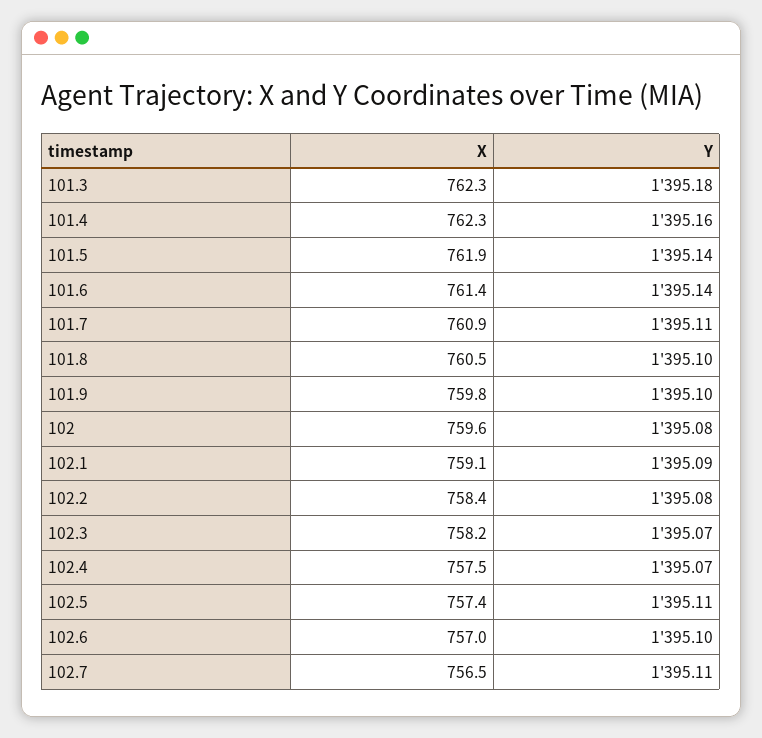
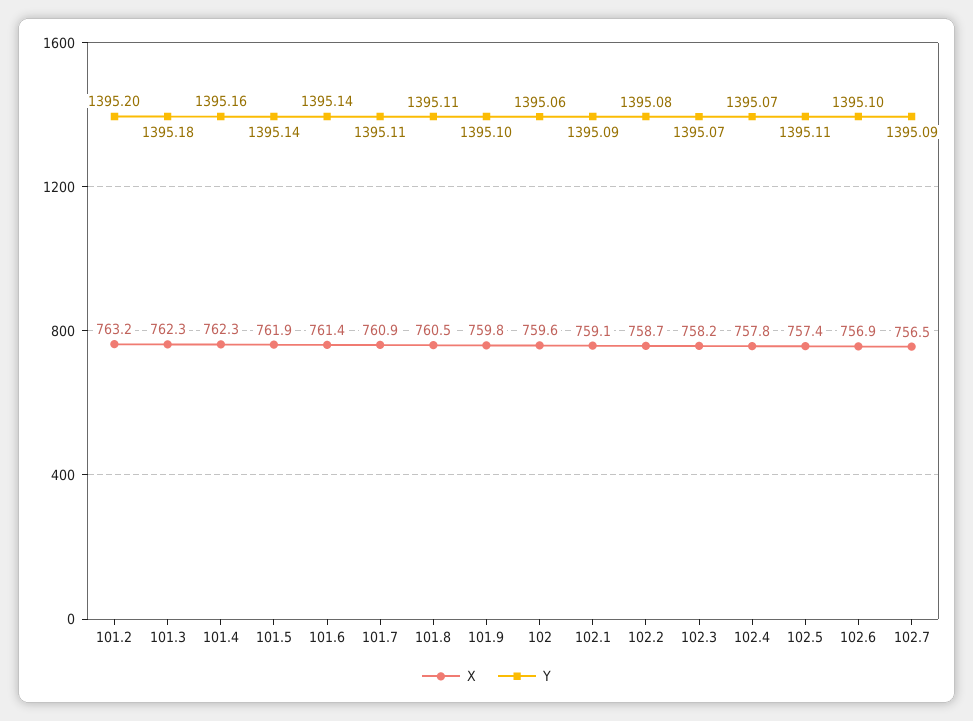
Y, 101.8: 1395.1 -> 1395.11
Y, 102: 1395.08 -> 1395.06
X, 102.2: 758.4 -> 758.7
X, 102.4: 757.5 -> 757.8
X, 102.6: 757 -> 756.9
Y, 102.7: 1395.11 -> 1395.09
X, 101.2: none -> 763.2
Y, 101.2: none -> 1395.2

